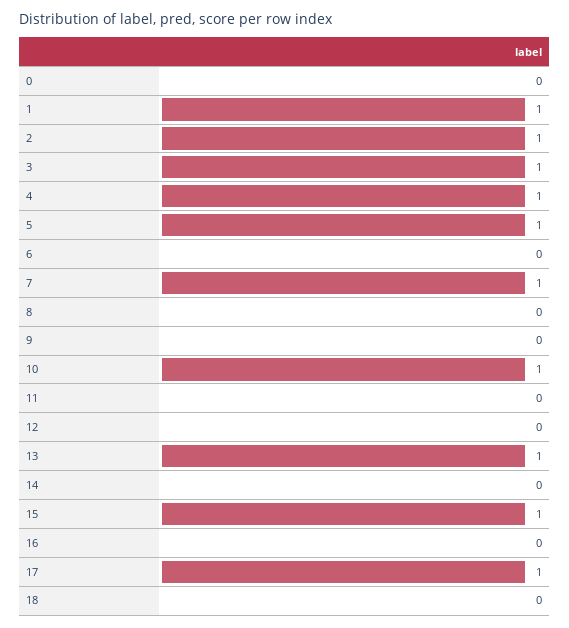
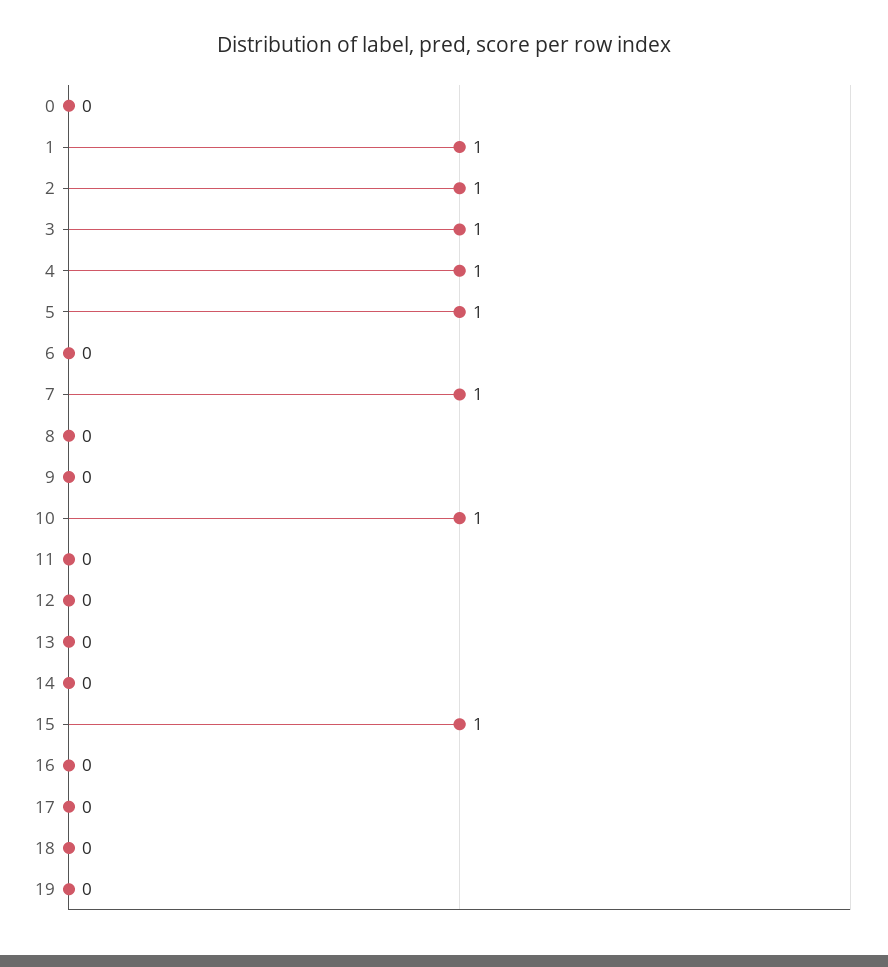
13: 1 -> 0
17: 1 -> 0
19: none -> 0

